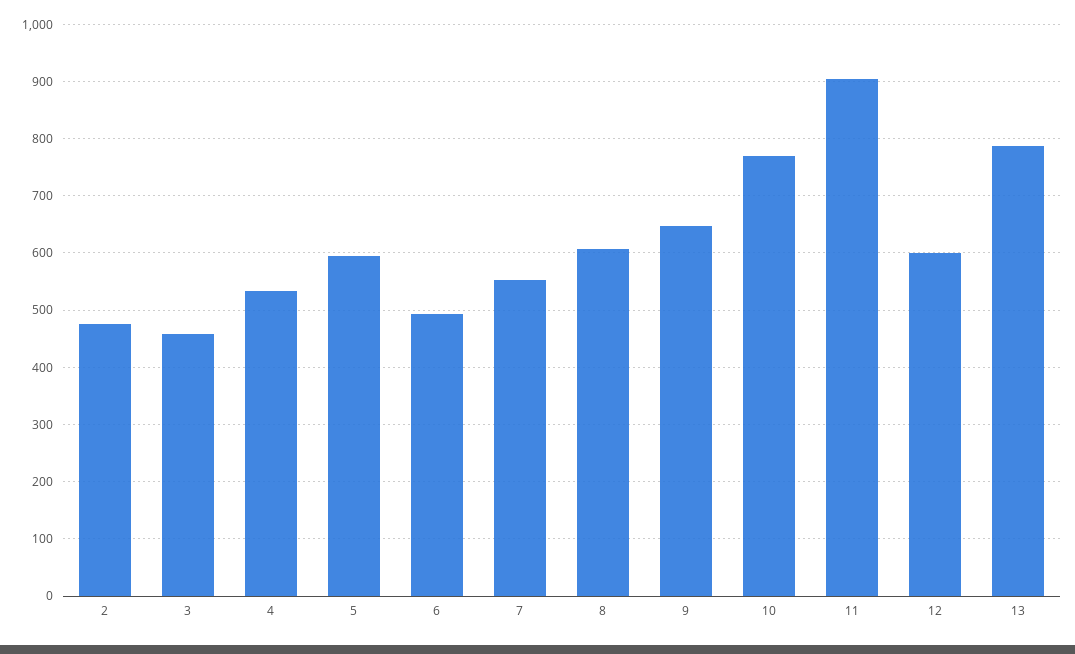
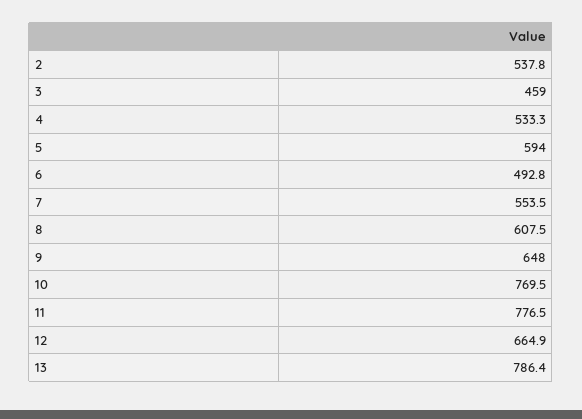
2: 480 -> 537.8
11: 900 -> 776.5
12: 600 -> 664.9

